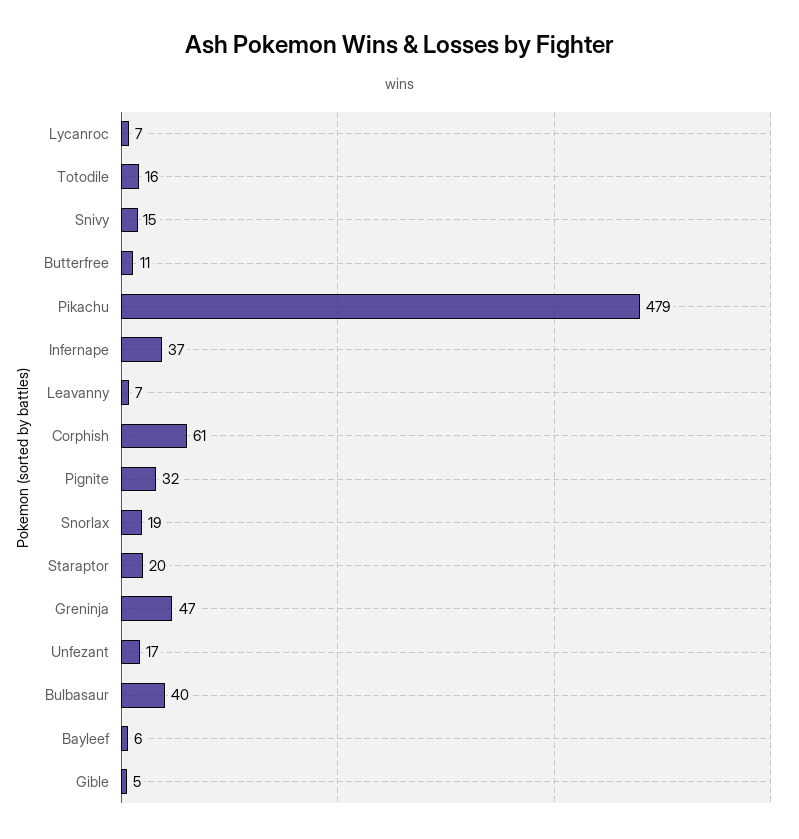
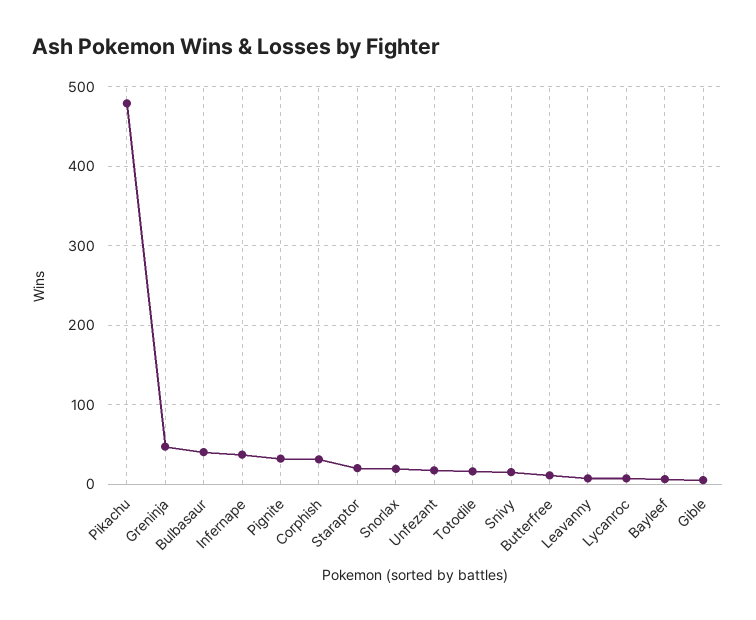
Corphish: 61 -> 30

